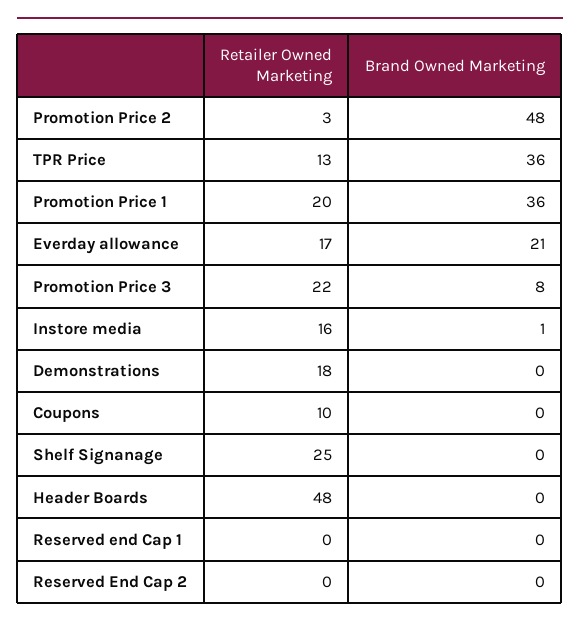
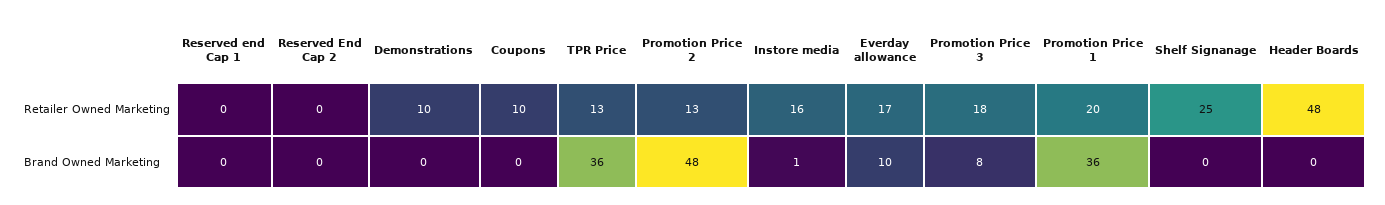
Retailer Owned Marketing, Promotion Price 2: 3 -> 13
Brand Owned Marketing, Everday allowance: 21 -> 10
Retailer Owned Marketing, Promotion Price 3: 22 -> 18
Retailer Owned Marketing, Demonstrations: 18 -> 10

